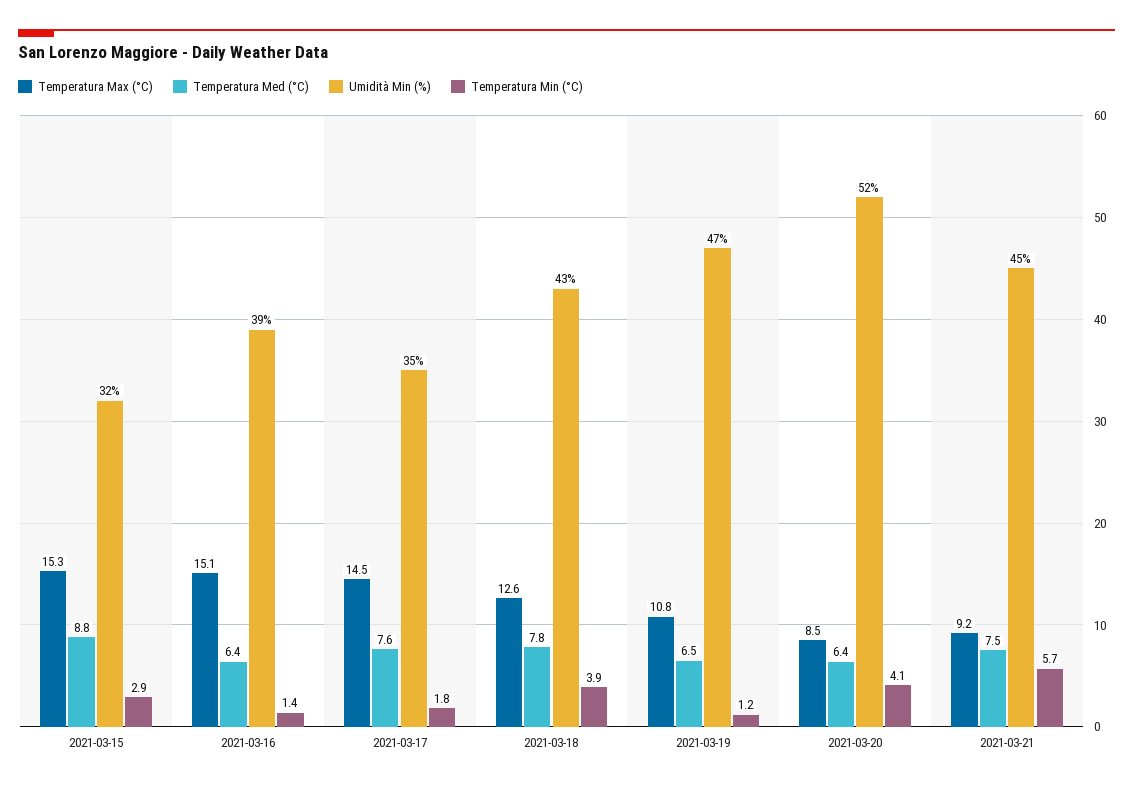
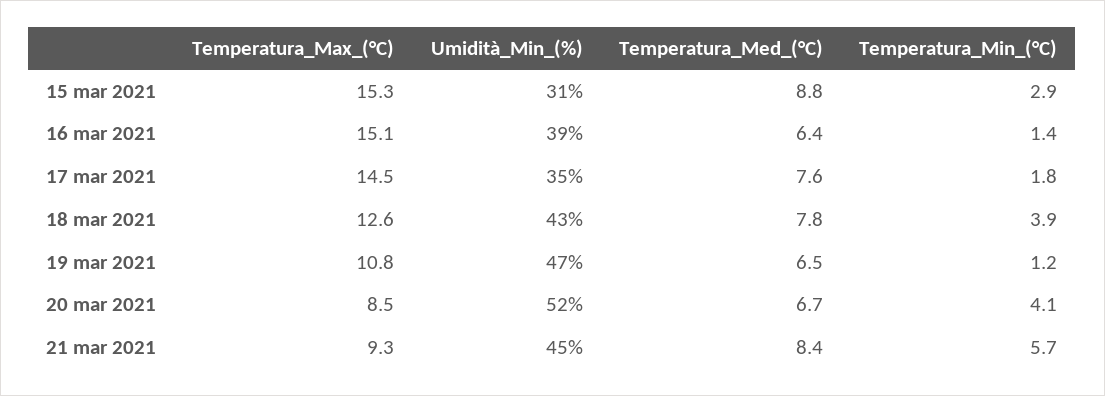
Umidità Min (%), 2021-03-15: 32 -> 31
Temperatura Med (°C), 2021-03-20: 6.4 -> 6.7
Temperatura Max (°C), 2021-03-21: 9.2 -> 9.3
Temperatura Med (°C), 2021-03-21: 7.5 -> 8.4

